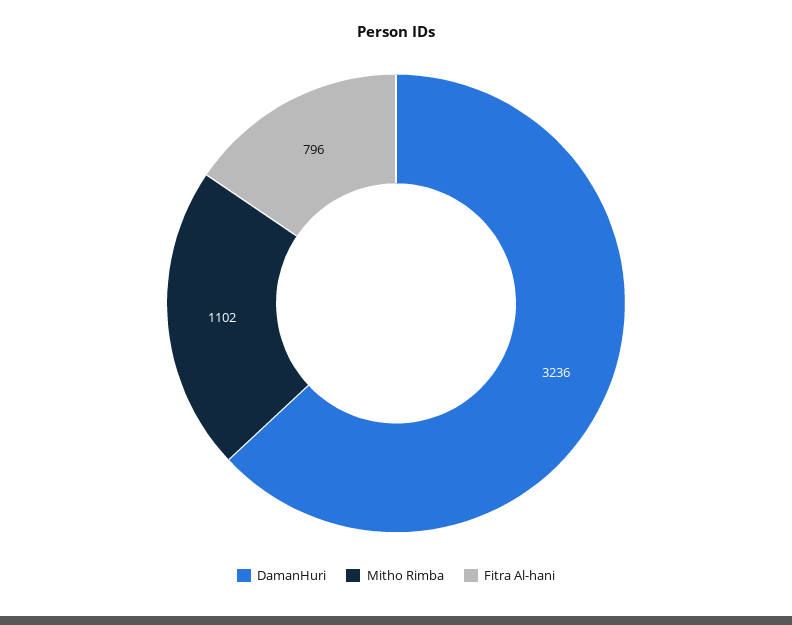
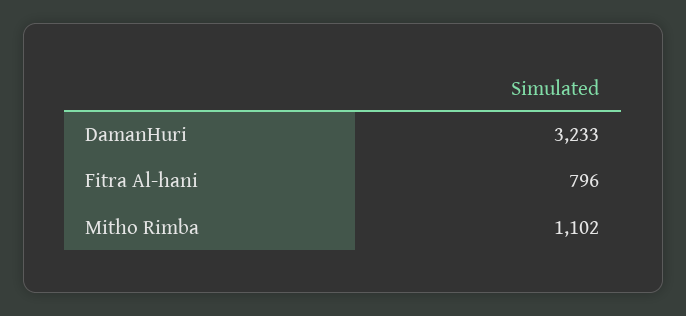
DamanHuri: 3236 -> 3233

